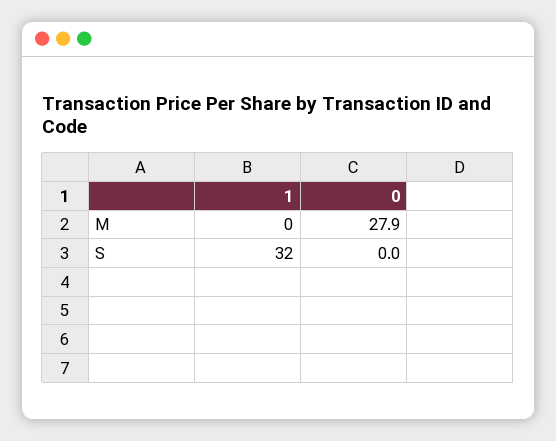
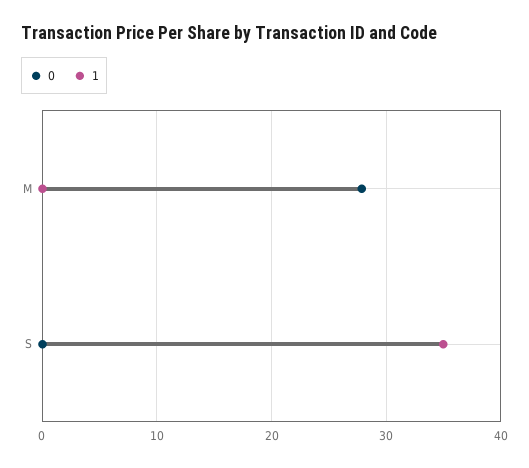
1, S: 32 -> 35

